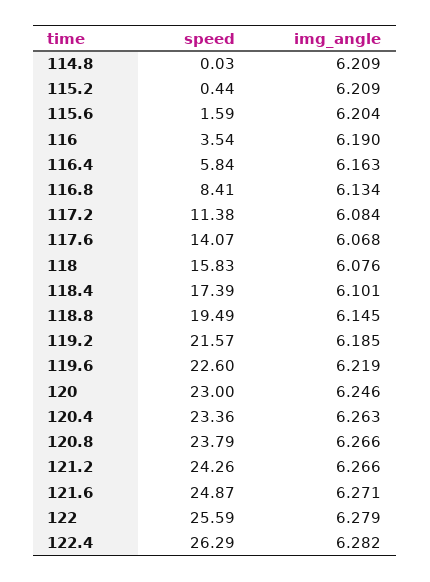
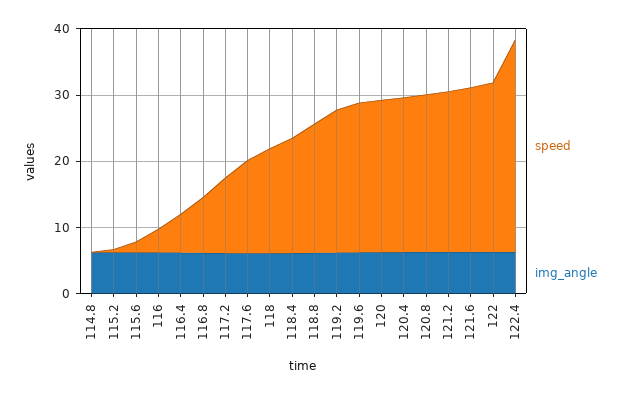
speed, 122.4: 26.29 -> 32

